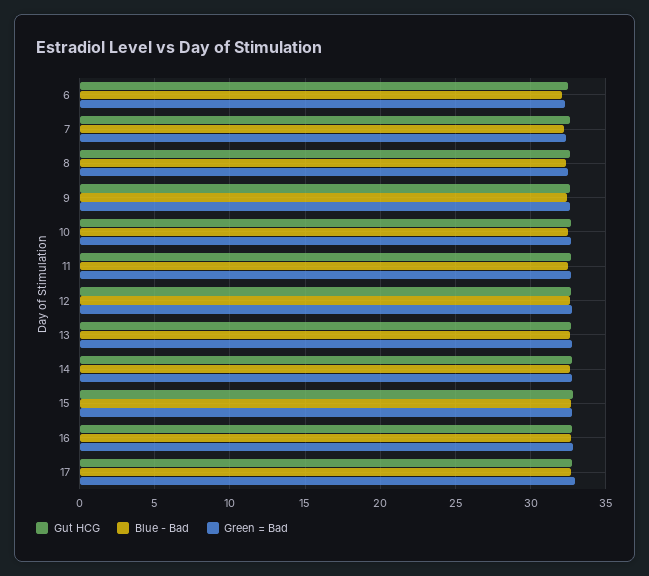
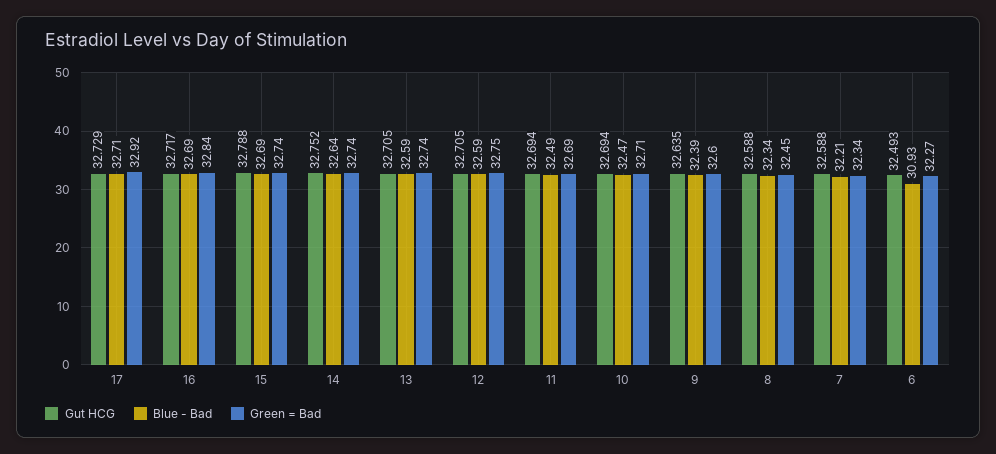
Blue - Bad, 6: 32 -> 30.93

